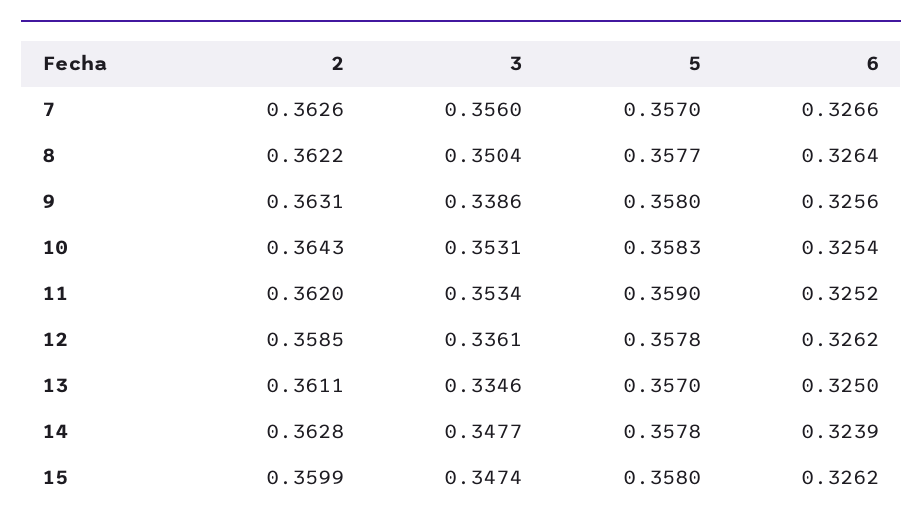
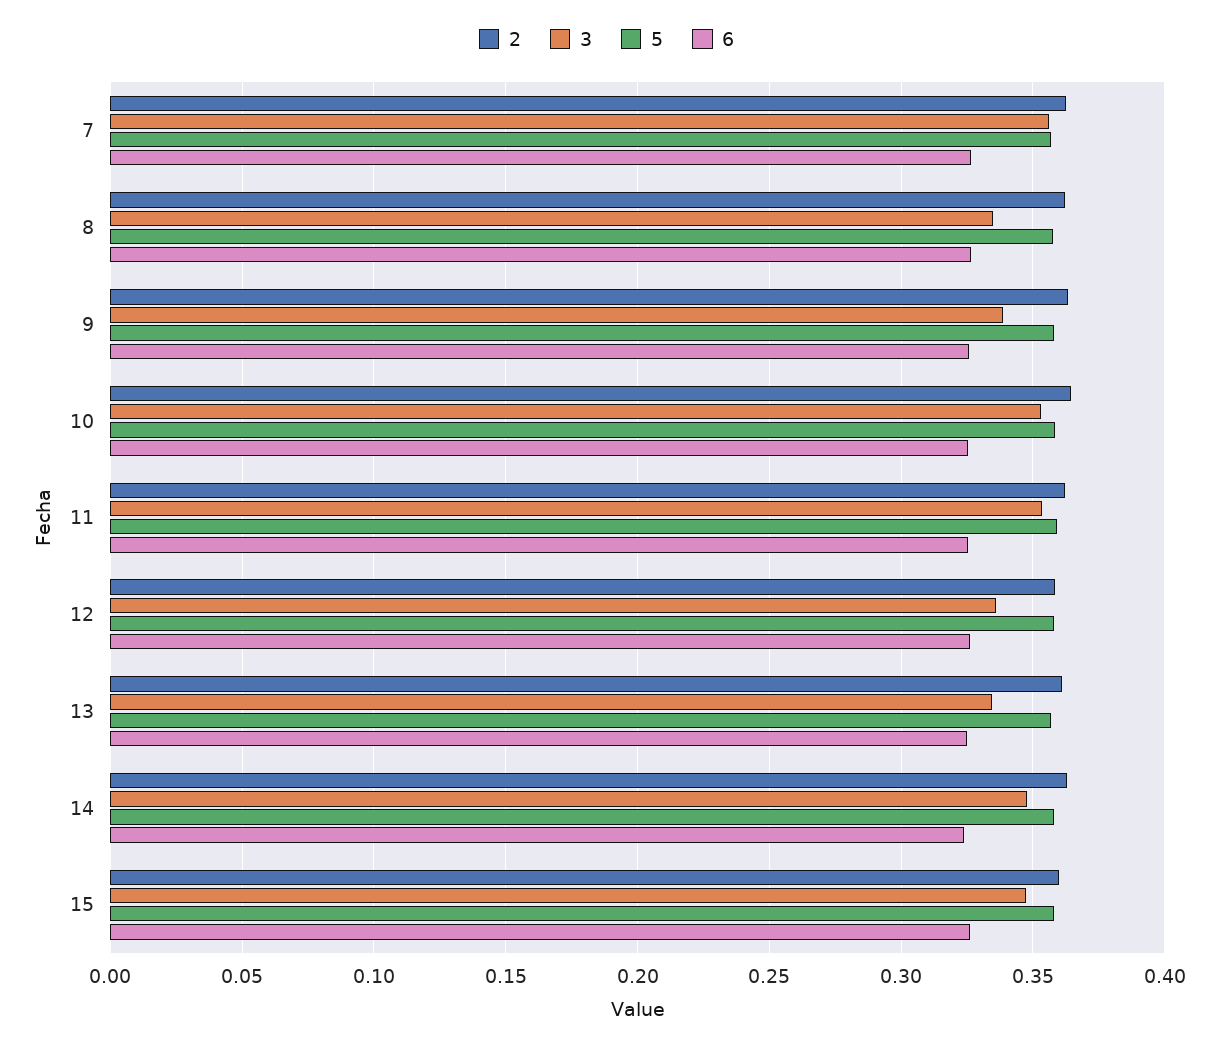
3, 8: 0.3504 -> 0.335

